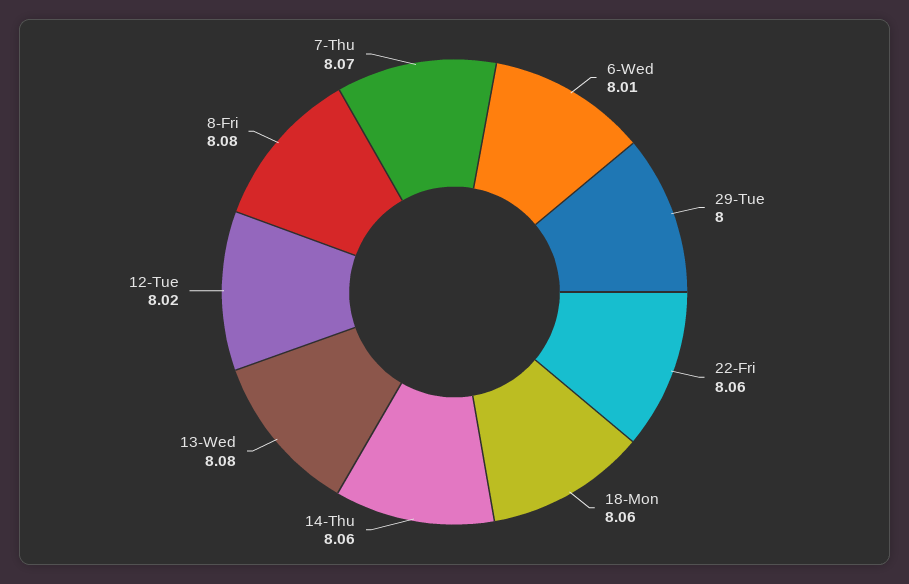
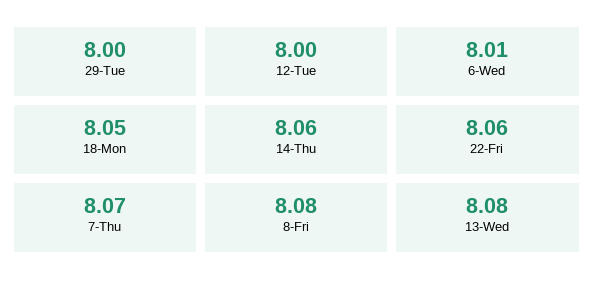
18-Mon: 8.06 -> 8.05
12-Tue: 8.02 -> 8

